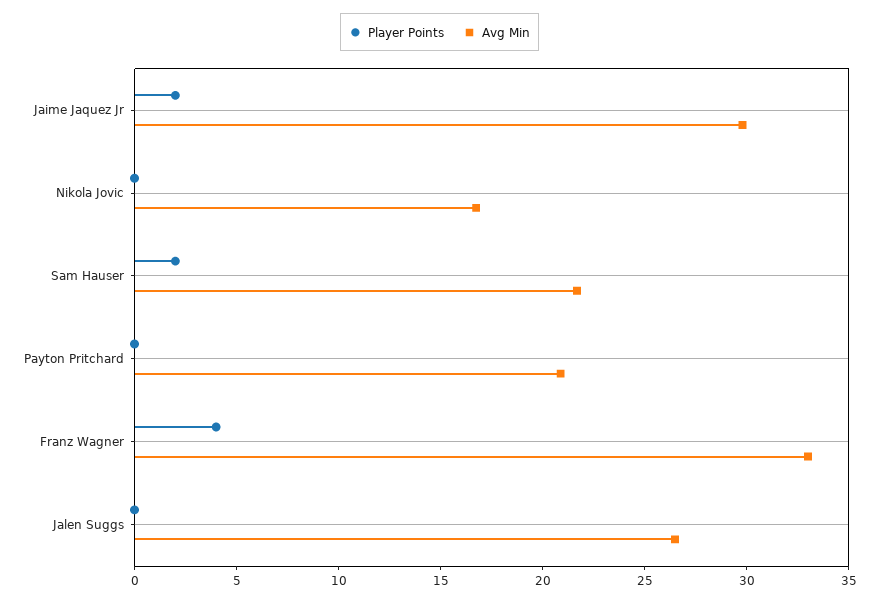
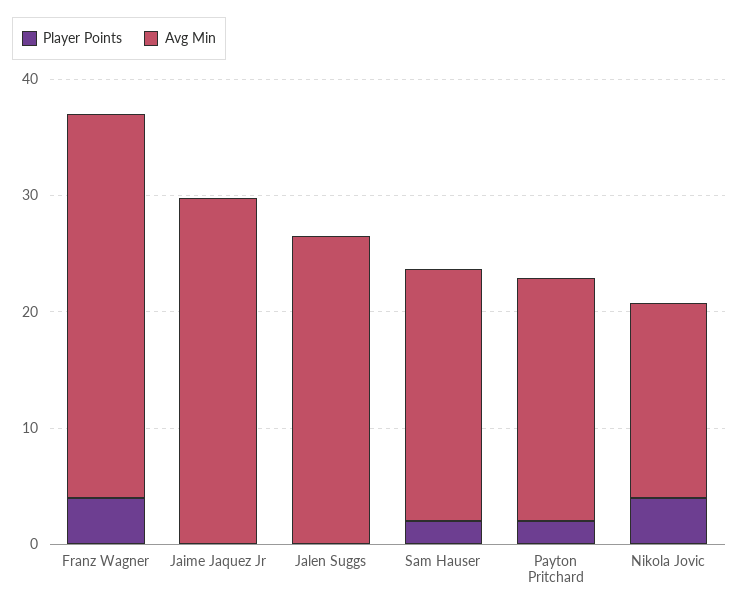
Player Points, Jaime Jaquez Jr: 2 -> 0
Player Points, Nikola Jovic: 0 -> 4
Player Points, Payton Pritchard: 0 -> 2

